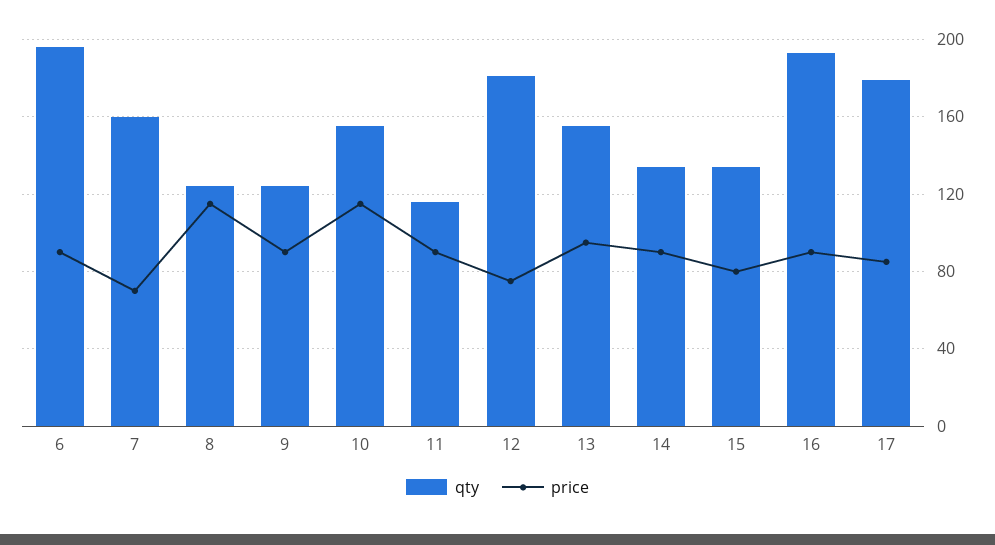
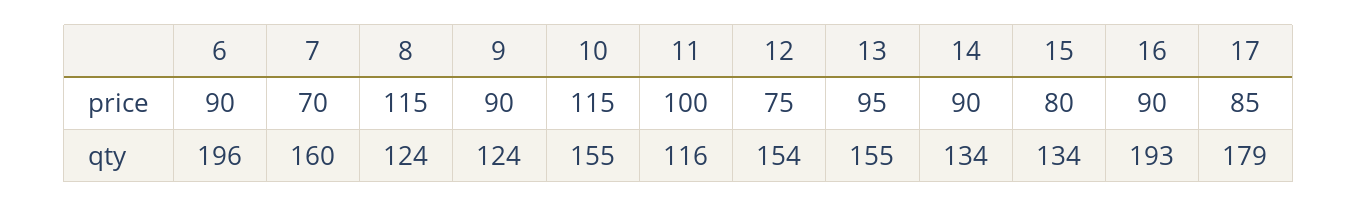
price, 11: 90 -> 100
qty, 12: 180 -> 154

